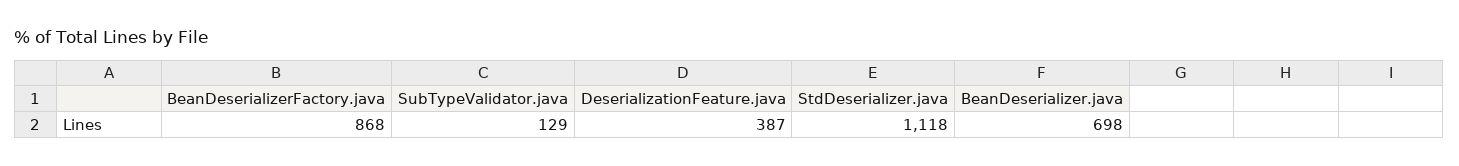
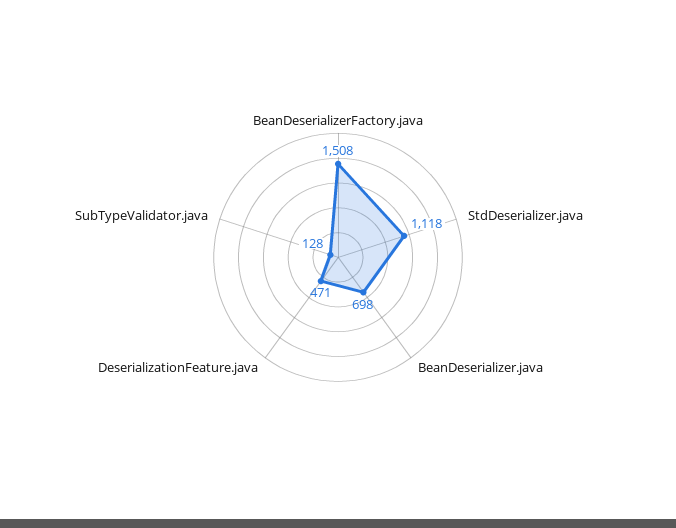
BeanDeserializerFactory.java: 868 -> 1508
SubTypeValidator.java: 129 -> 128
DeserializationFeature.java: 387 -> 471

